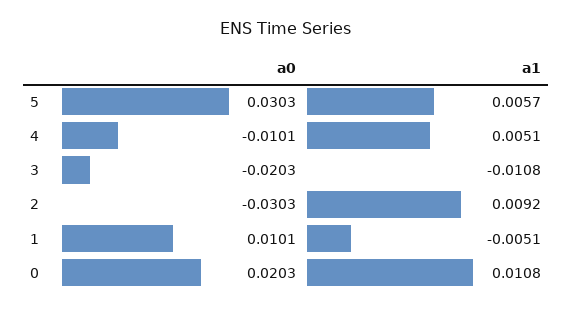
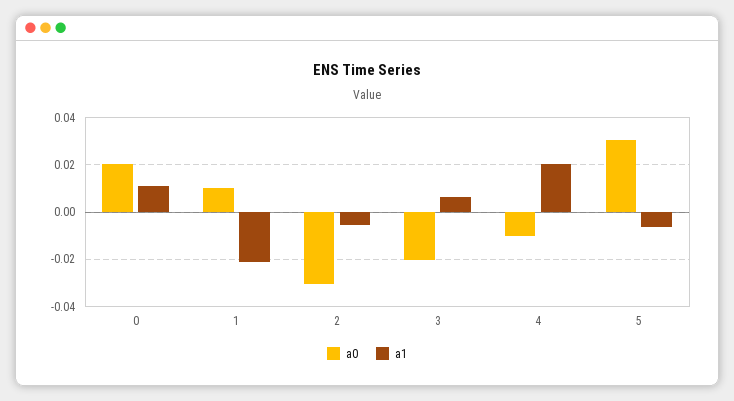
a1, 5: 0.0057 -> -0.005
a1, 4: 0.0051 -> 0.02
a1, 3: -0.0108 -> 0.005
a1, 2: 0.0092 -> -0.005
a1, 1: -0.0051 -> -0.02

